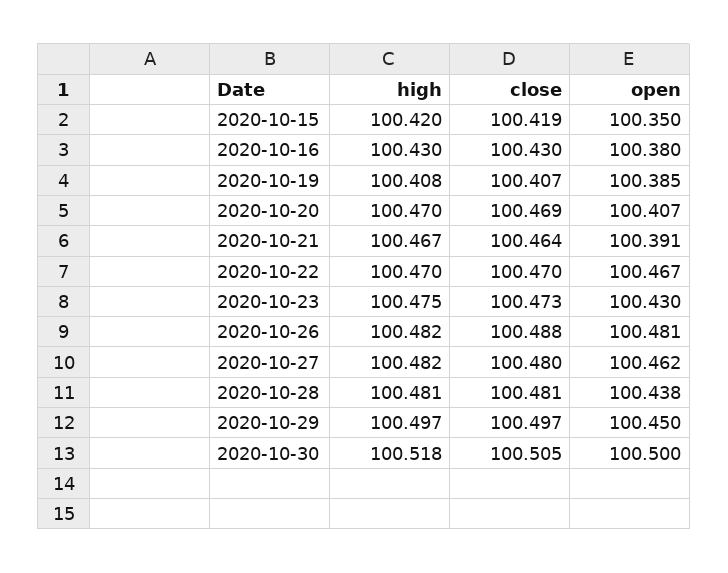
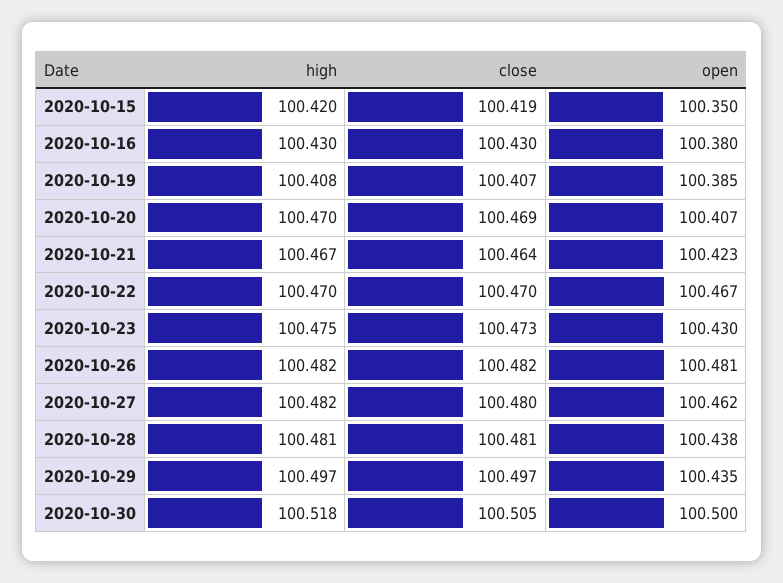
open, 2020-10-21: 100.391 -> 100.423
close, 2020-10-26: 100.488 -> 100.482
open, 2020-10-29: 100.45 -> 100.435

